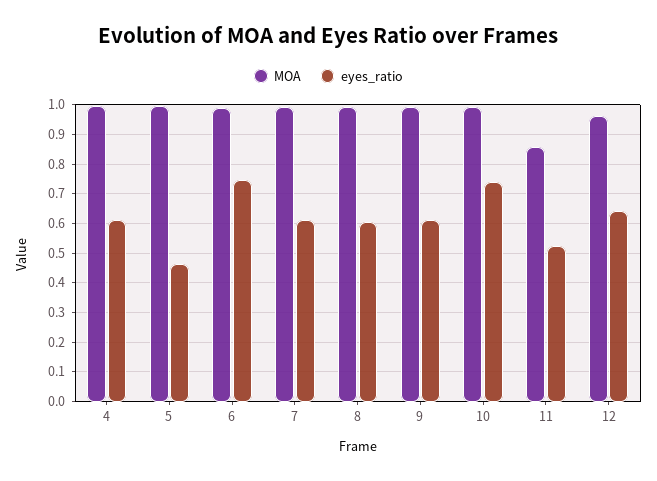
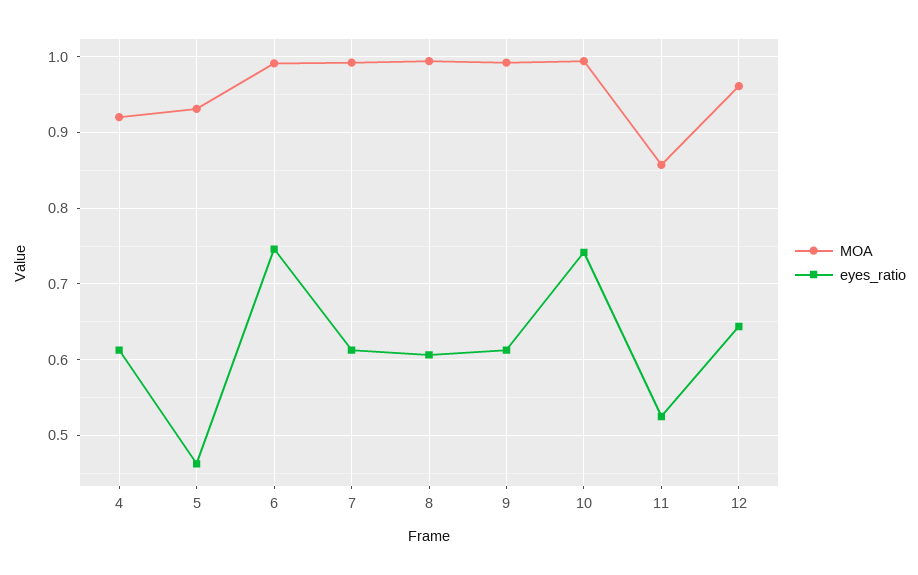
MOA, 4: 1 -> 0.92
MOA, 5: 1 -> 0.93

